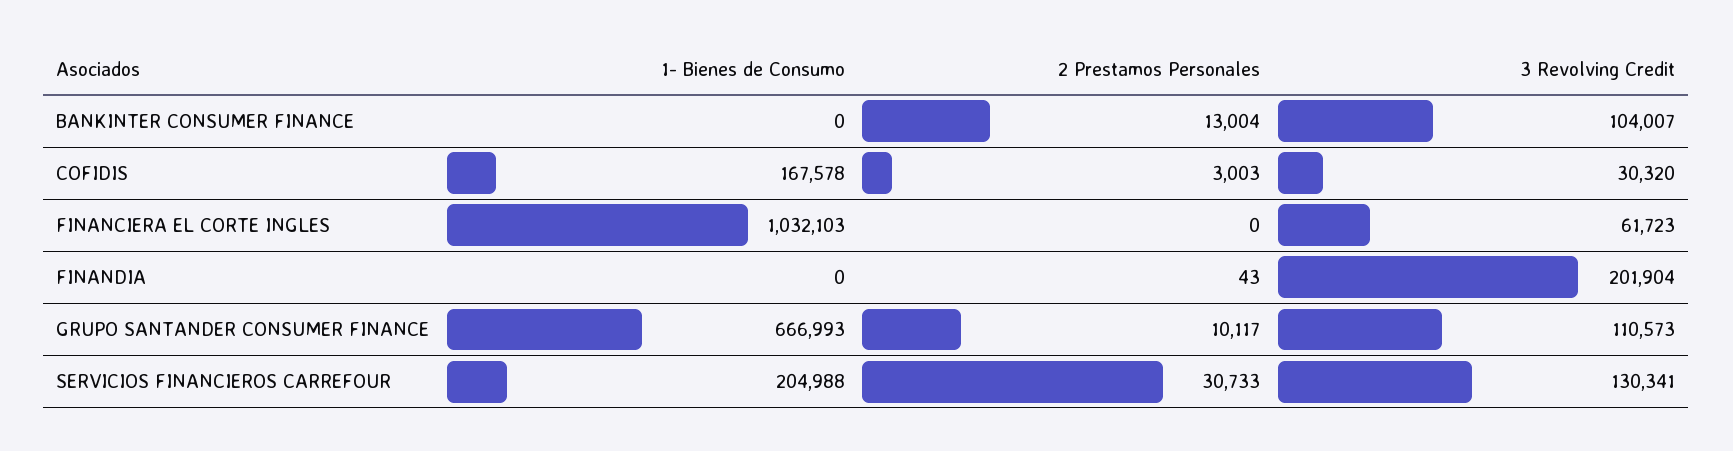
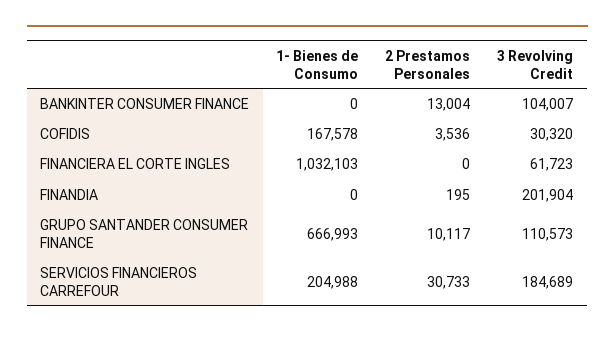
2 Prestamos Personales, COFIDIS: 3003 -> 3536
2 Prestamos Personales, FINANDIA: 43 -> 195
3 Revolving Credit, SERVICIOS FINANCIEROS CARREFOUR: 130341 -> 184689

